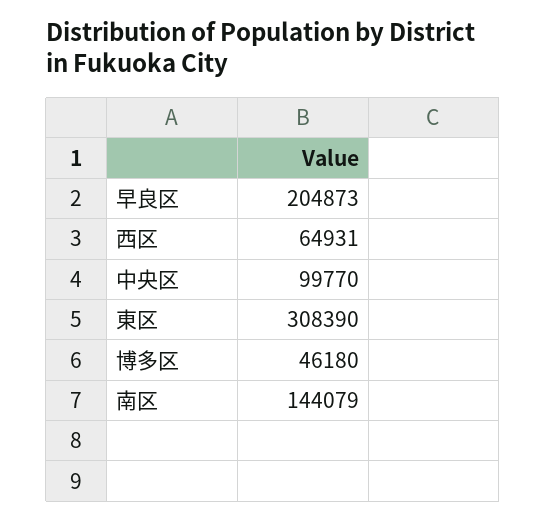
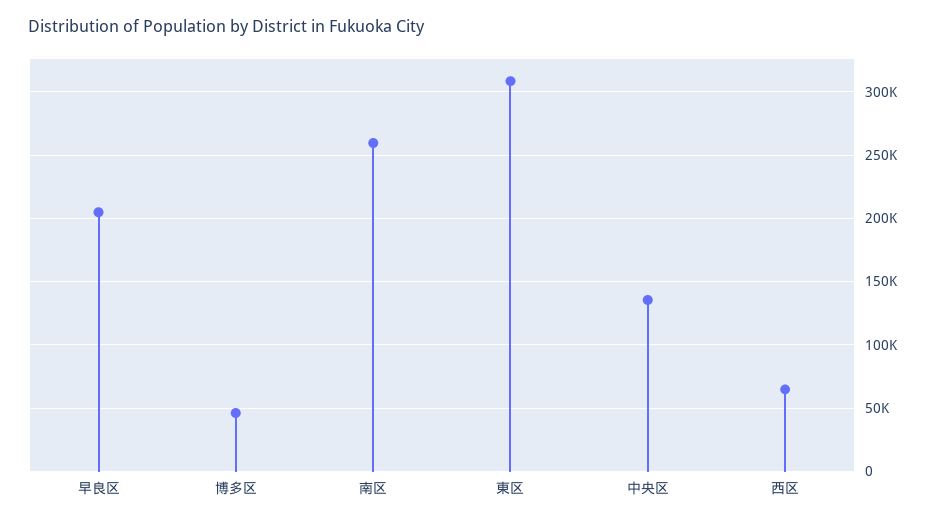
中央区: 99770 -> 135000
南区: 144079 -> 260000

